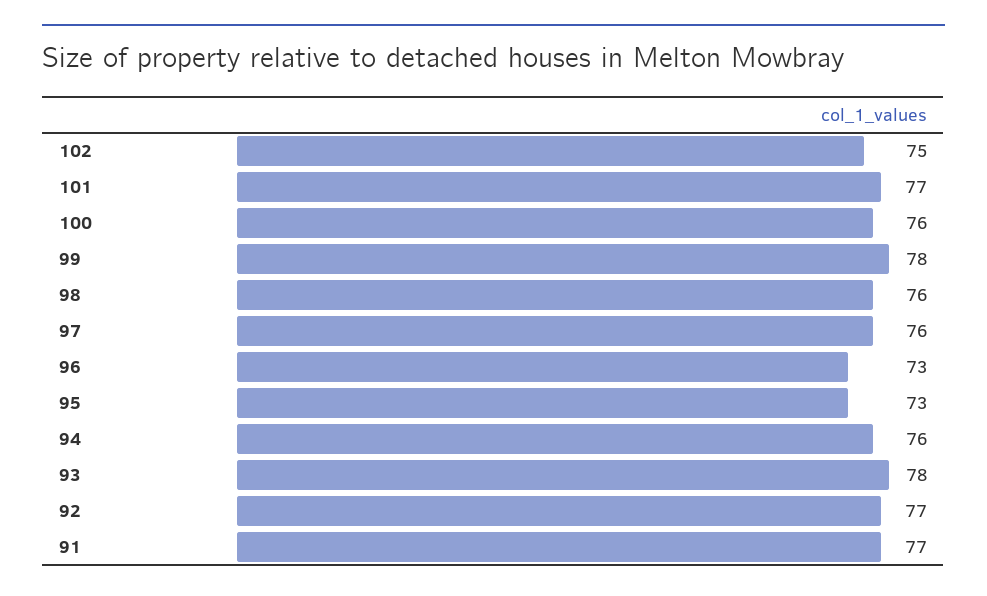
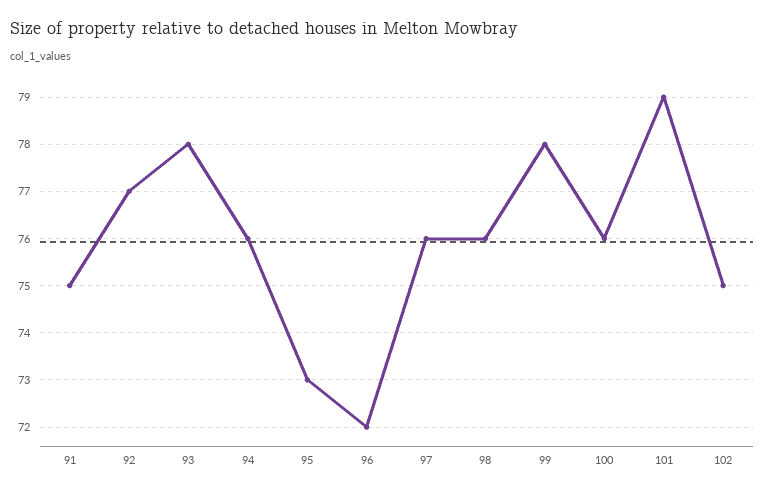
101: 77 -> 79
96: 73 -> 72
91: 77 -> 75

